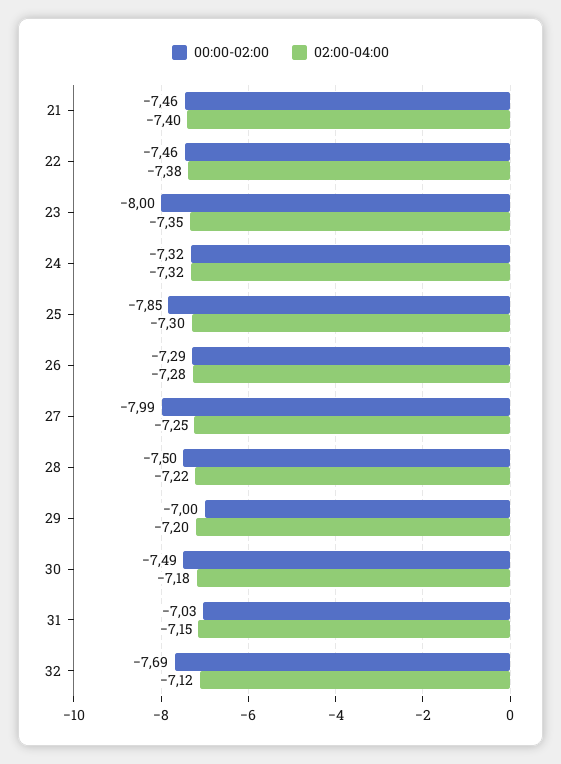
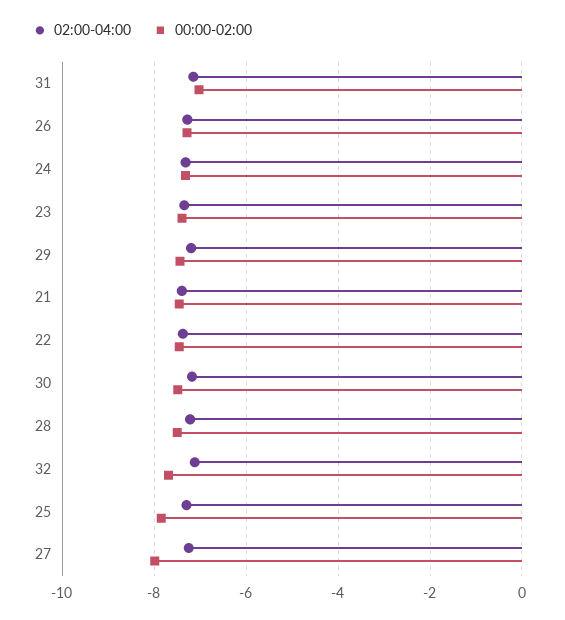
00:00-02:00, 23: -8 -> -7.4
00:00-02:00, 29: -7 -> -7.4

